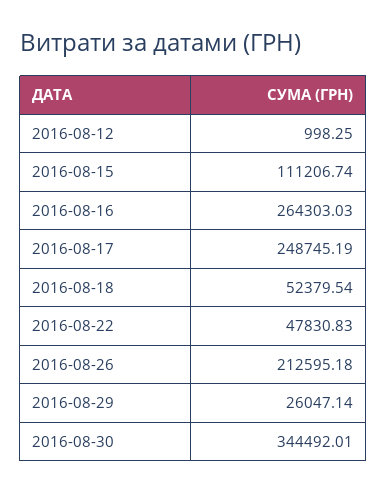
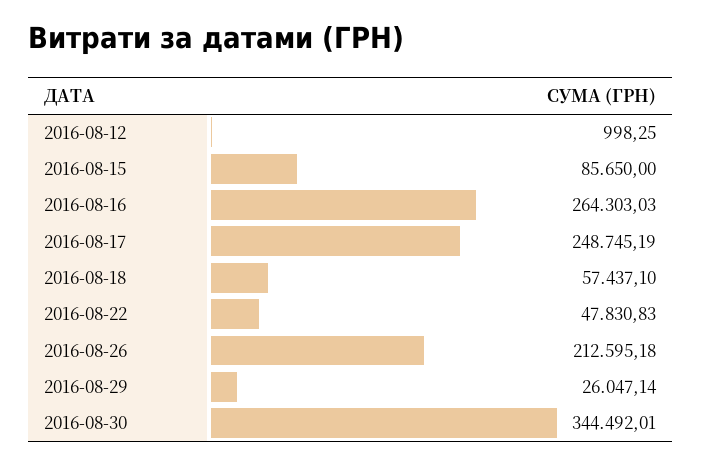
2016-08-15: 111206.74 -> 85650
2016-08-18: 52379.54 -> 57437.1

